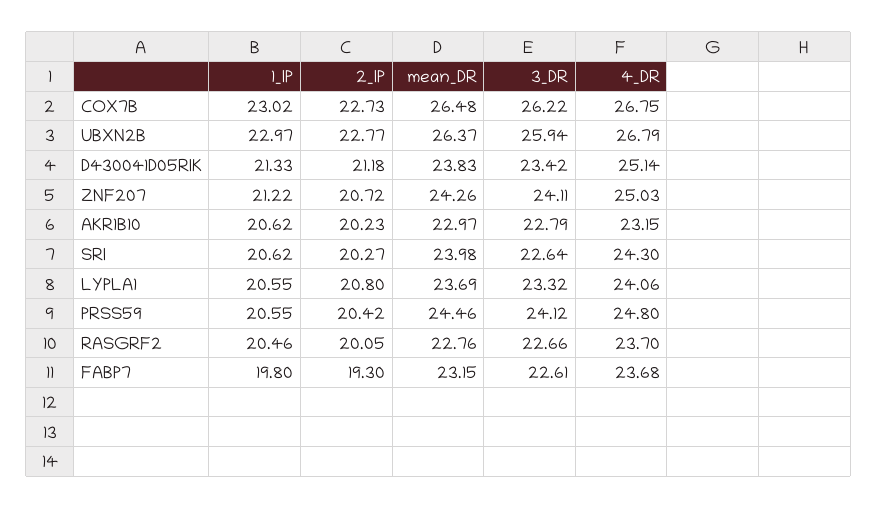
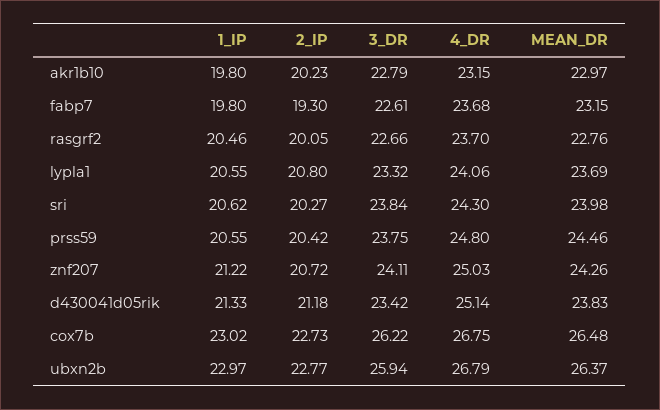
1_IP, AKR1B10: 20.62 -> 19.8
3_DR, SRI: 22.64 -> 23.84
3_DR, PRSS59: 24.12 -> 23.75

